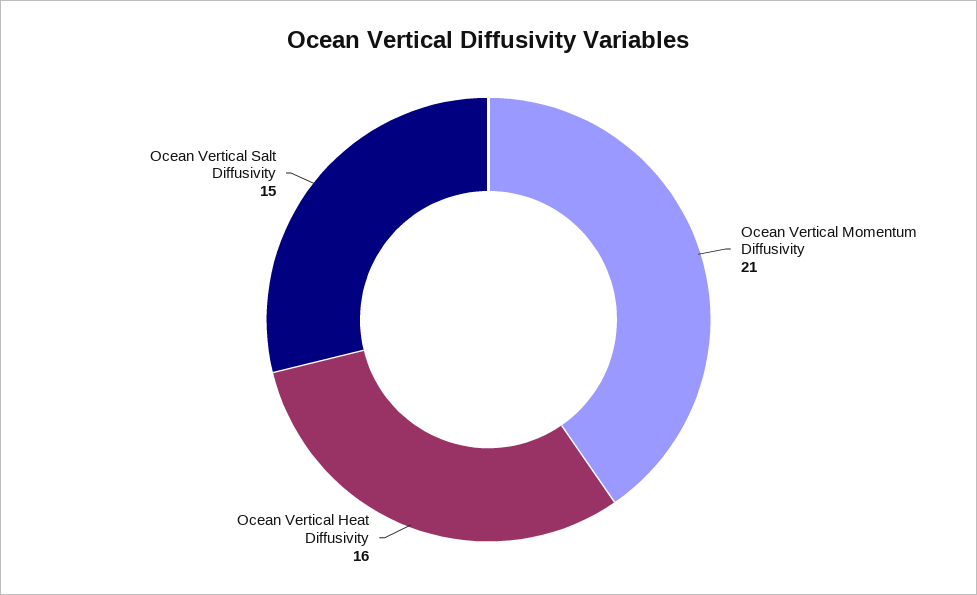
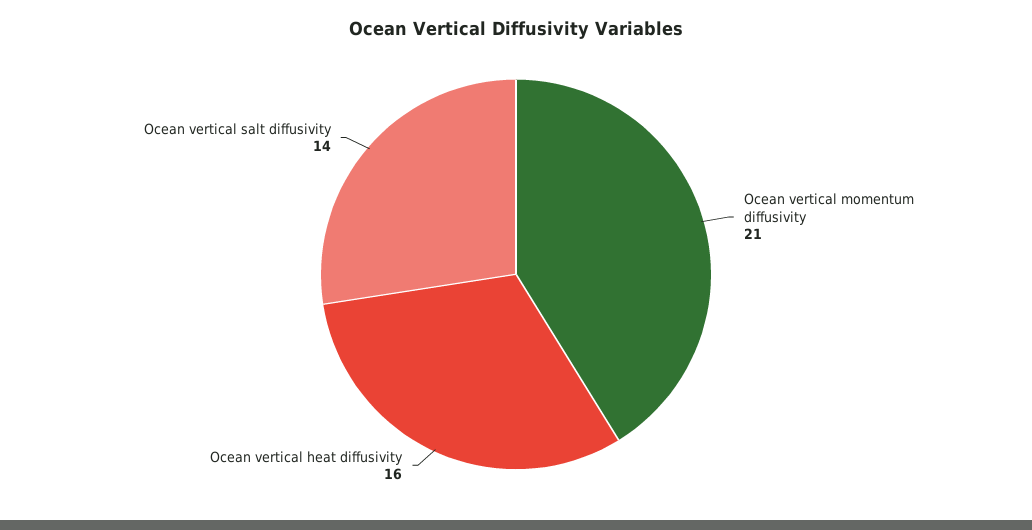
Ocean Vertical Salt Diffusivity: 15 -> 14

